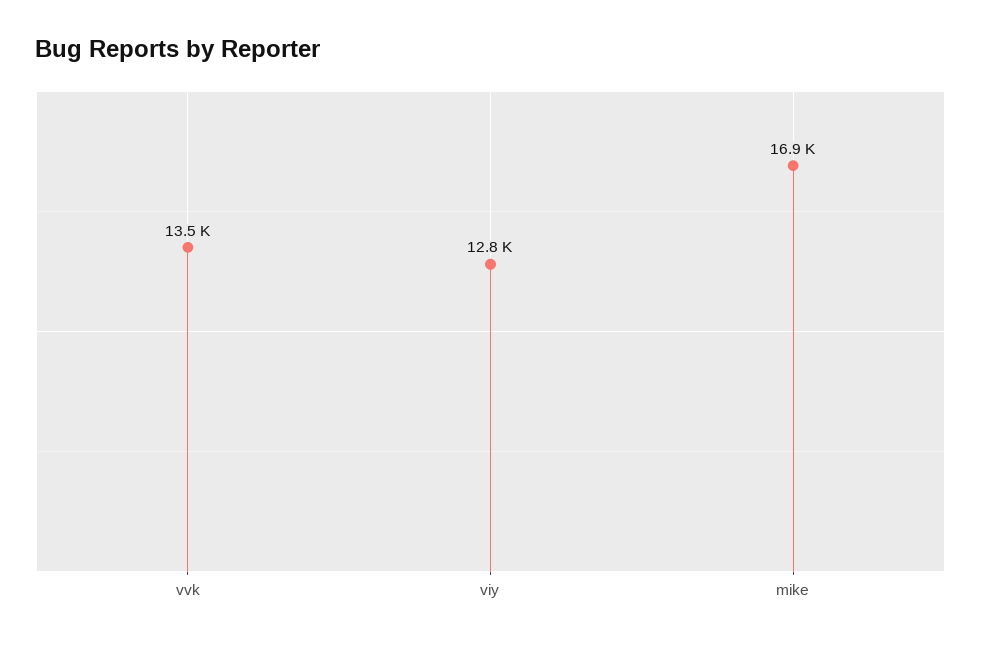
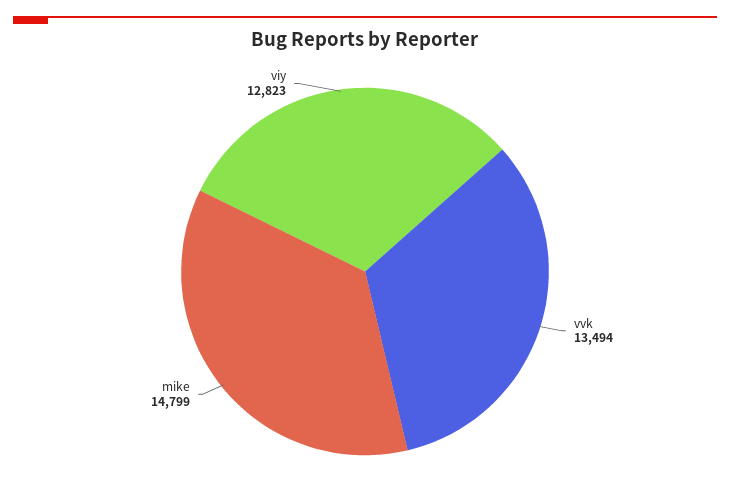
mike: 16900 -> 14799

